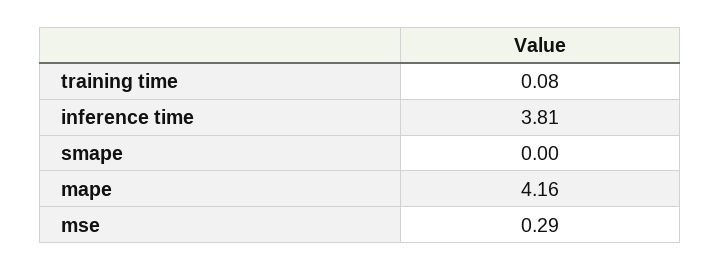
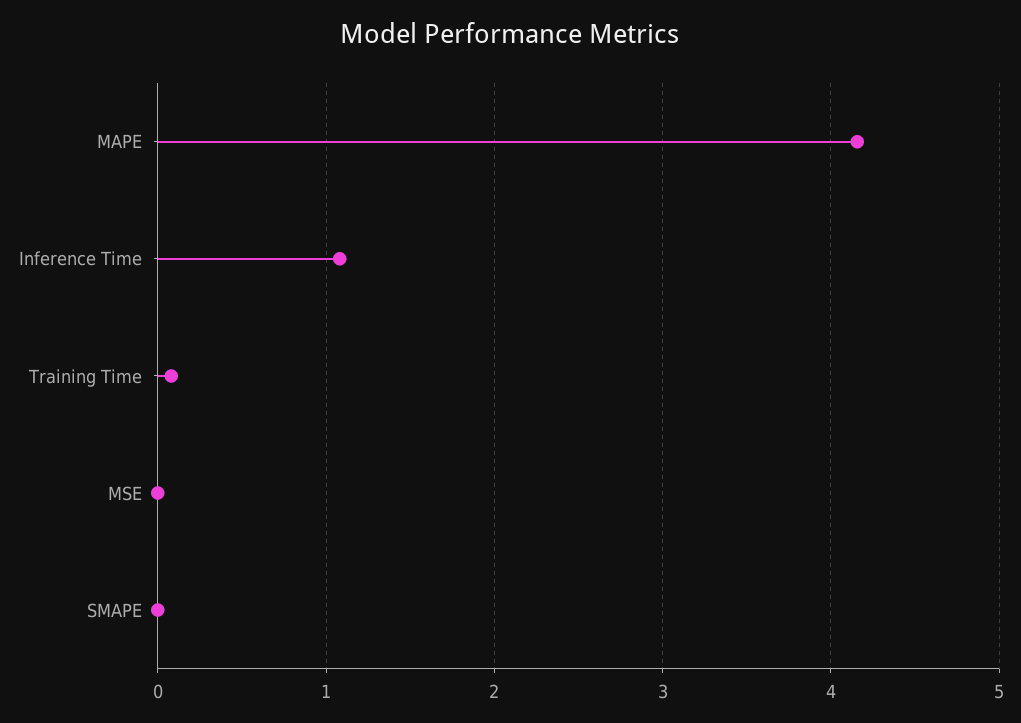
inference time: 3.81 -> 1.1
mse: 0.29 -> 0

